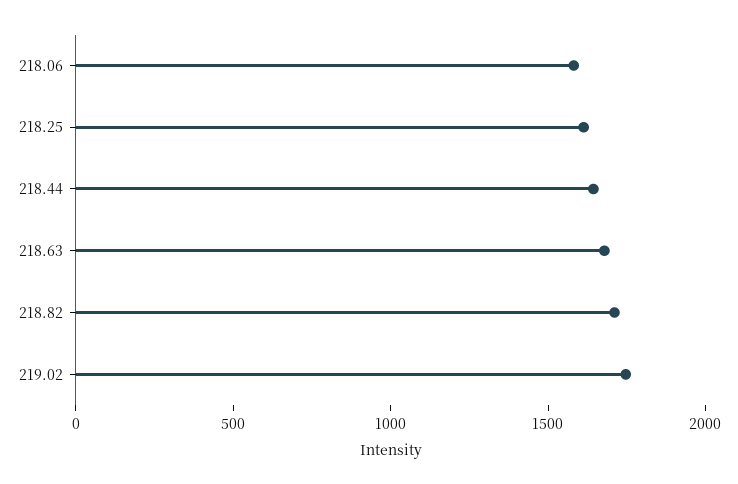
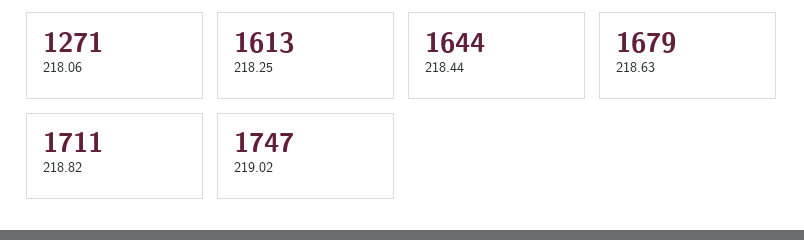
218.06: 1600 -> 1271

